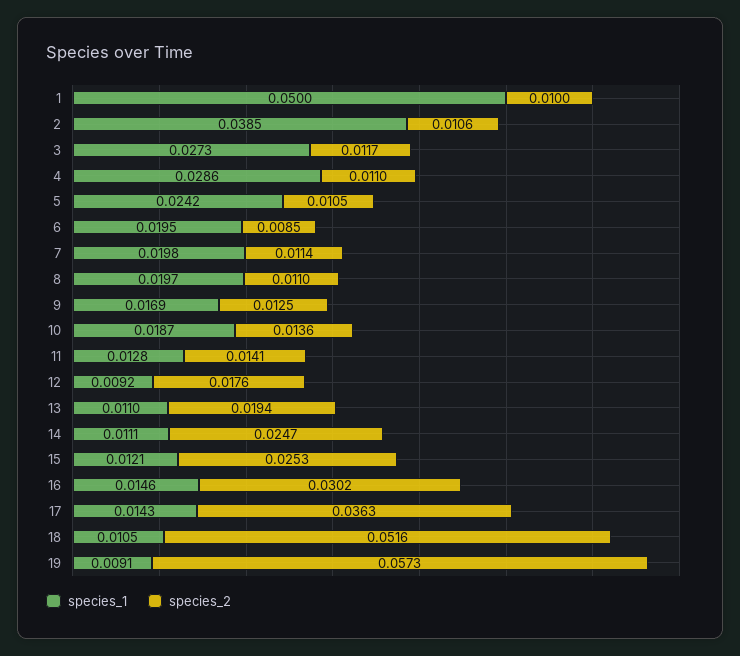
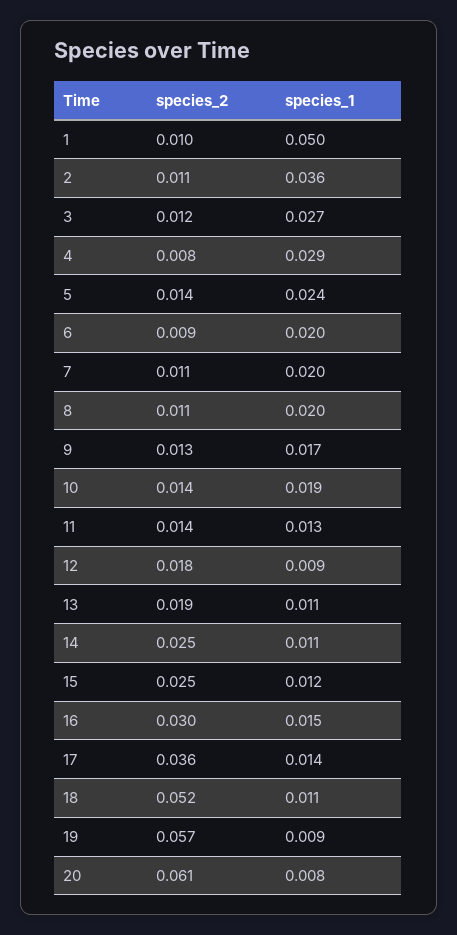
species_1, 2: 0.0385 -> 0.036
species_2, 4: 0.011 -> 0.008
species_2, 5: 0.0105 -> 0.014
species_2, 20: none -> 0.061
species_1, 20: none -> 0.008

